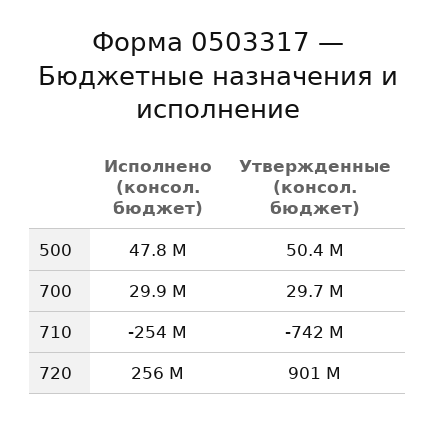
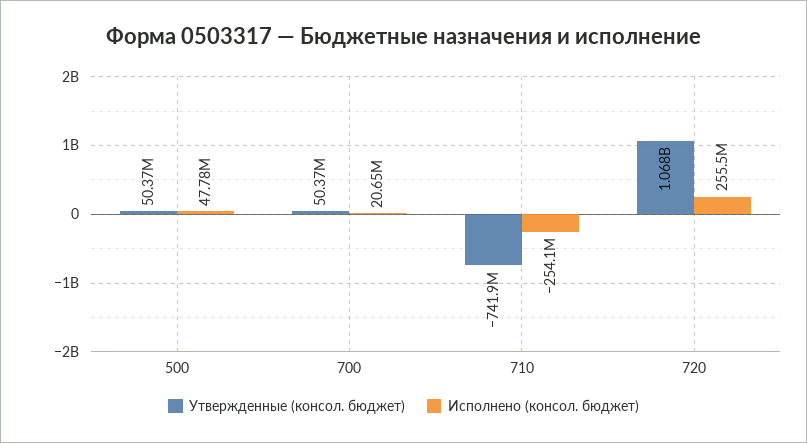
Исполнено (консол. бюджет), 700: 29900000 -> 20650000
Утвержденные (консол. бюджет), 700: 29700000 -> 50370000
Утвержденные (консол. бюджет), 720: 901000000 -> 1068000000

